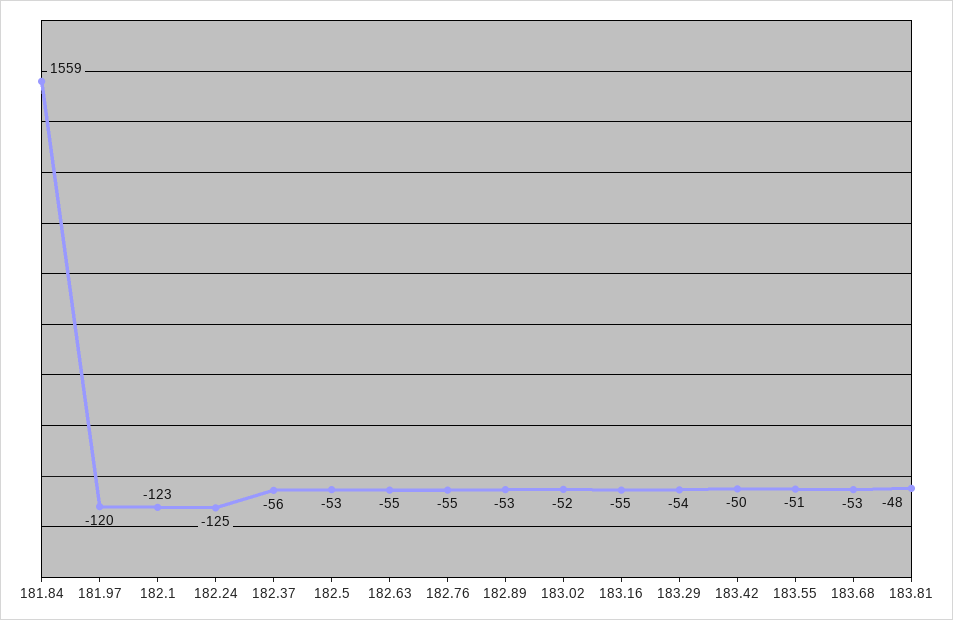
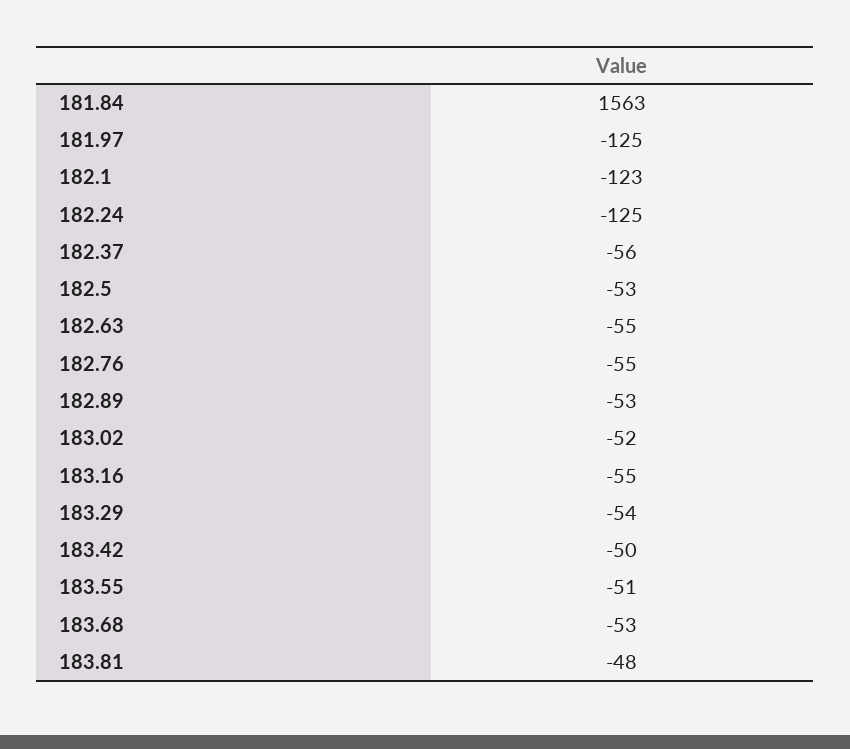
181.84: 1559 -> 1563
181.97: -120 -> -125

